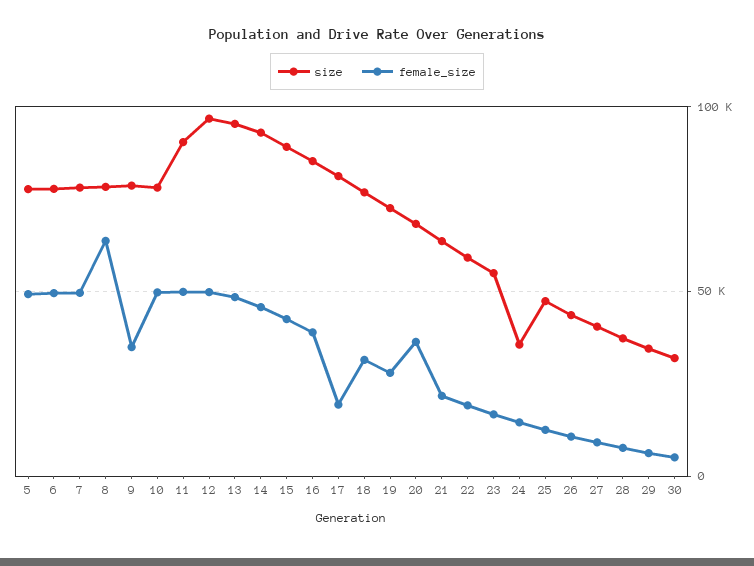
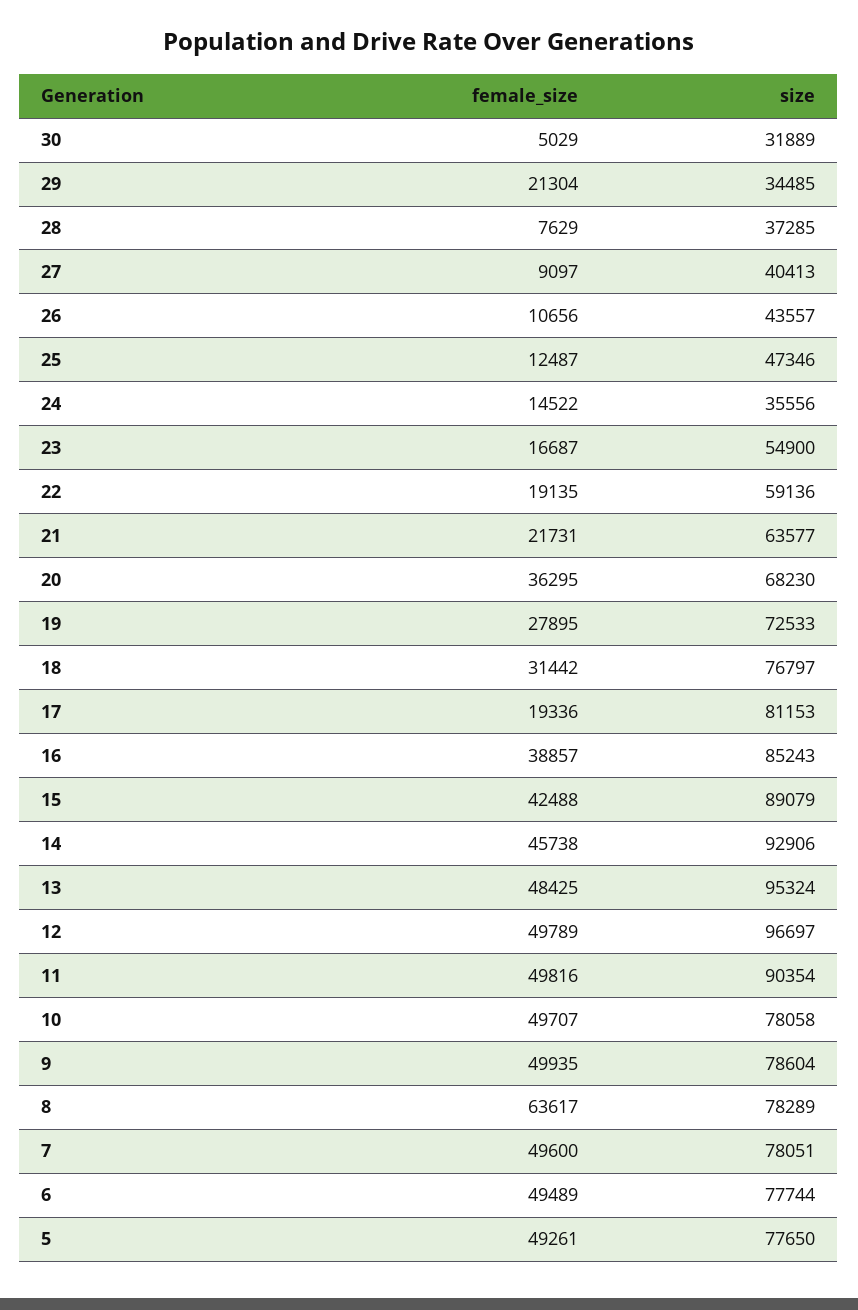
female_size, 9: 35000 -> 49935
female_size, 29: 5000 -> 21304

